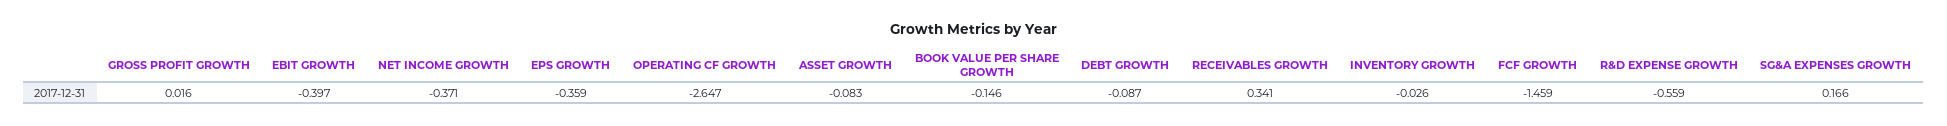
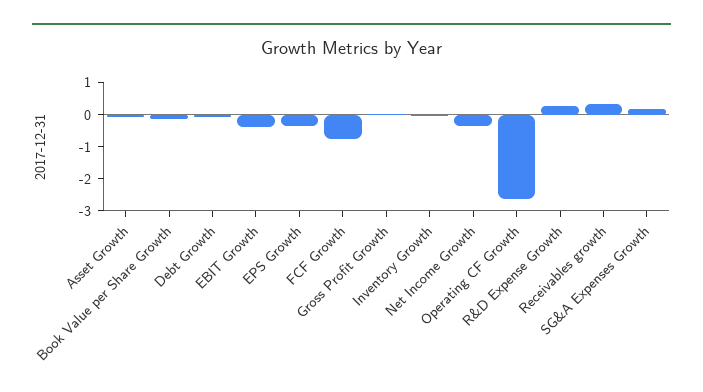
FCF GROWTH: -1.459 -> -0.75
R&D EXPENSE GROWTH: -0.559 -> 0.25

